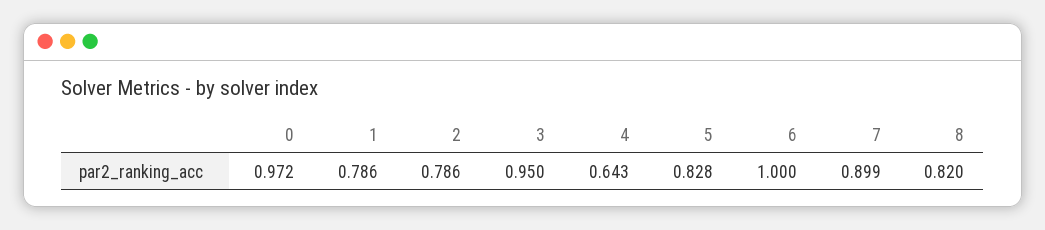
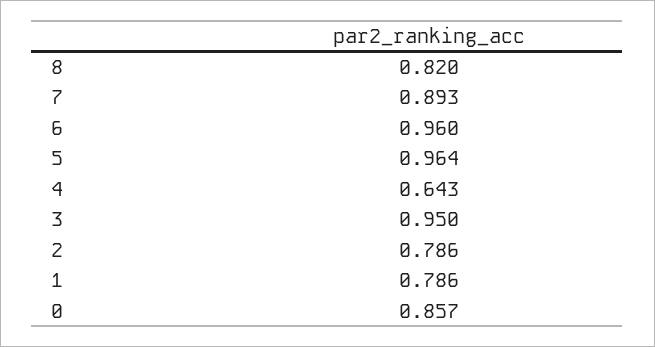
0: 0.972 -> 0.857
5: 0.828 -> 0.964
6: 1 -> 0.96
7: 0.899 -> 0.893

